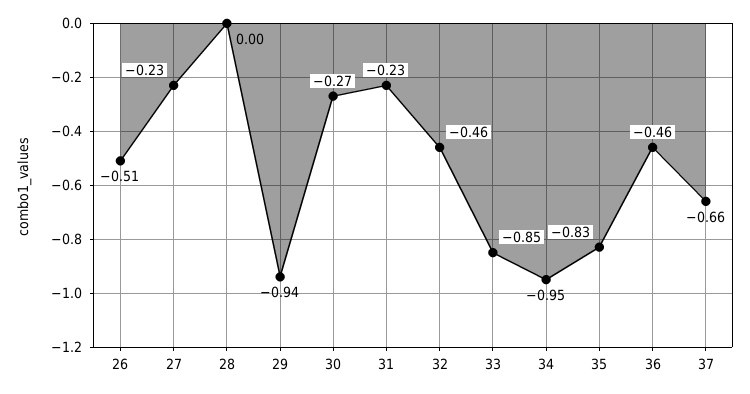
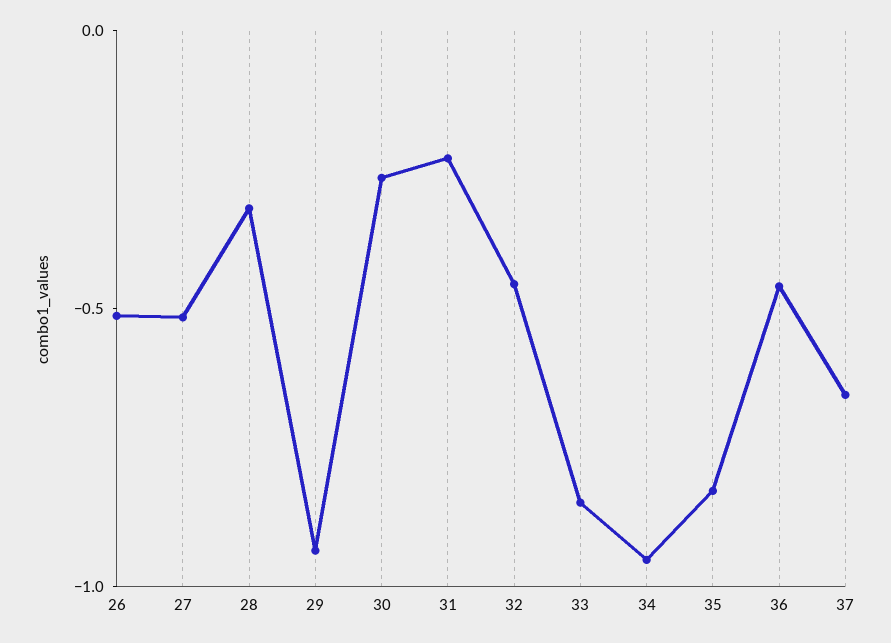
27: -0.23 -> -0.5
28: 0 -> -0.3

